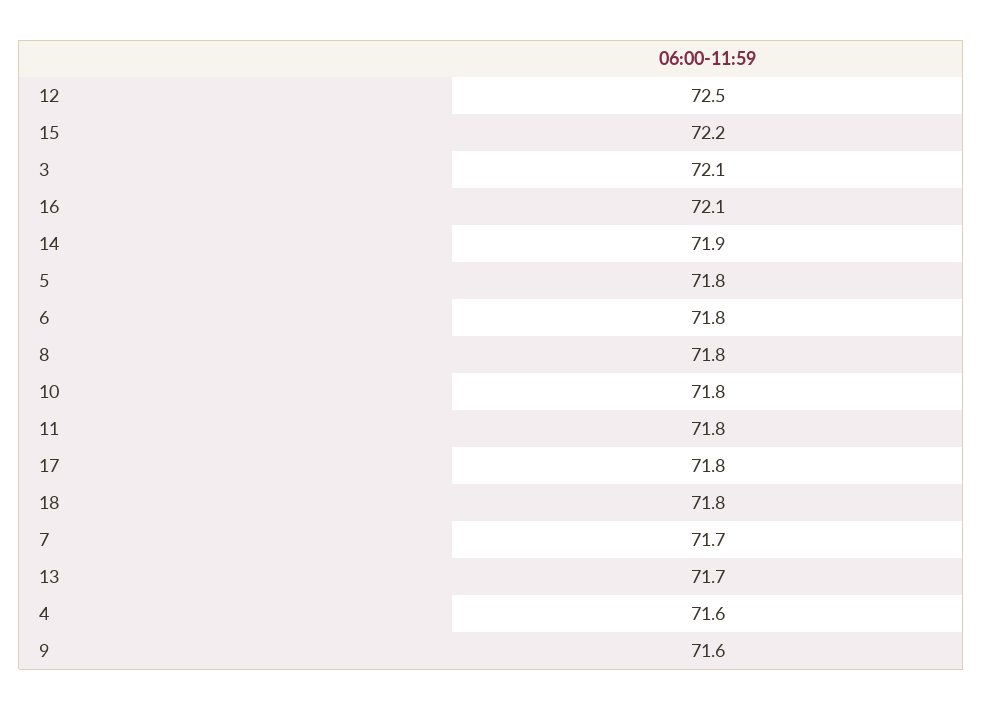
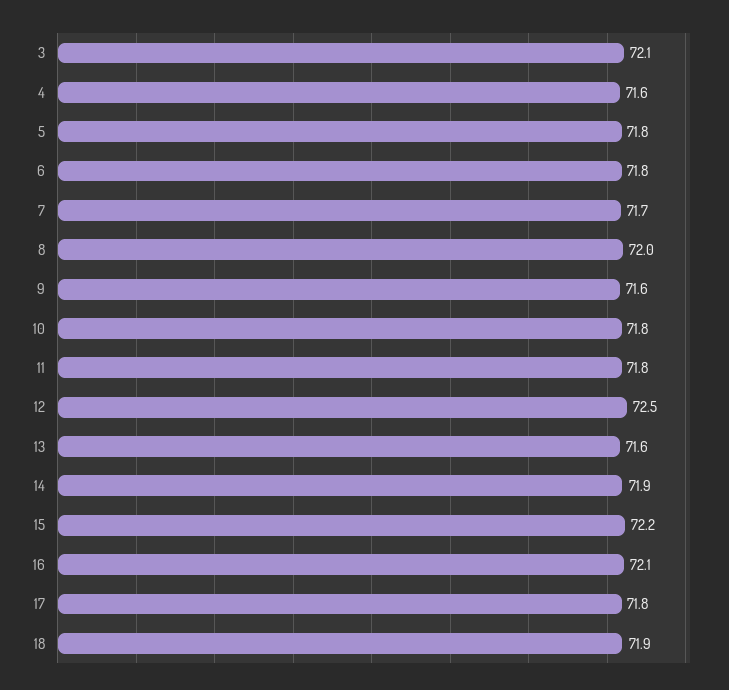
8: 71.8 -> 72
18: 71.8 -> 71.9
13: 71.7 -> 71.6

